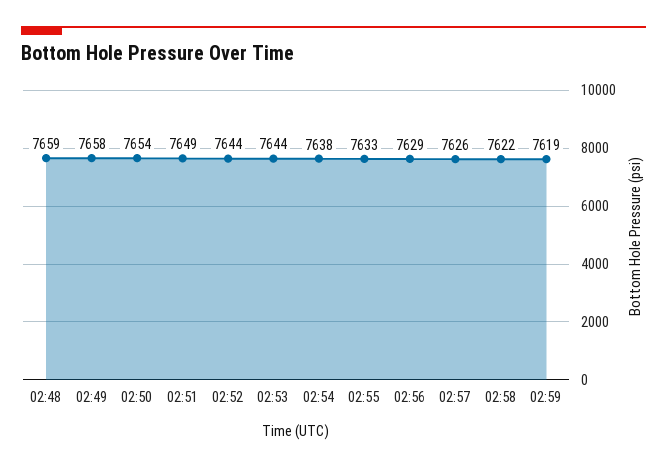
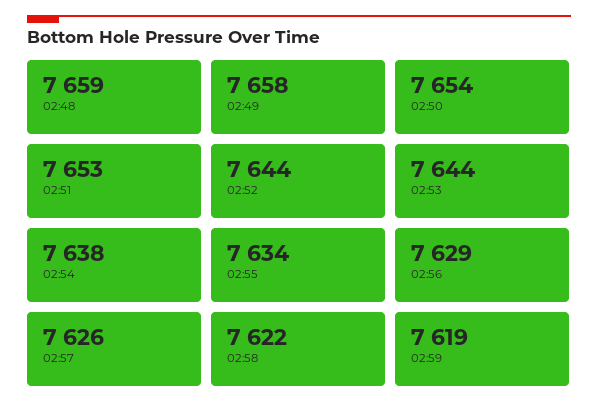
02:51: 7649 -> 7653
02:55: 7633 -> 7634

